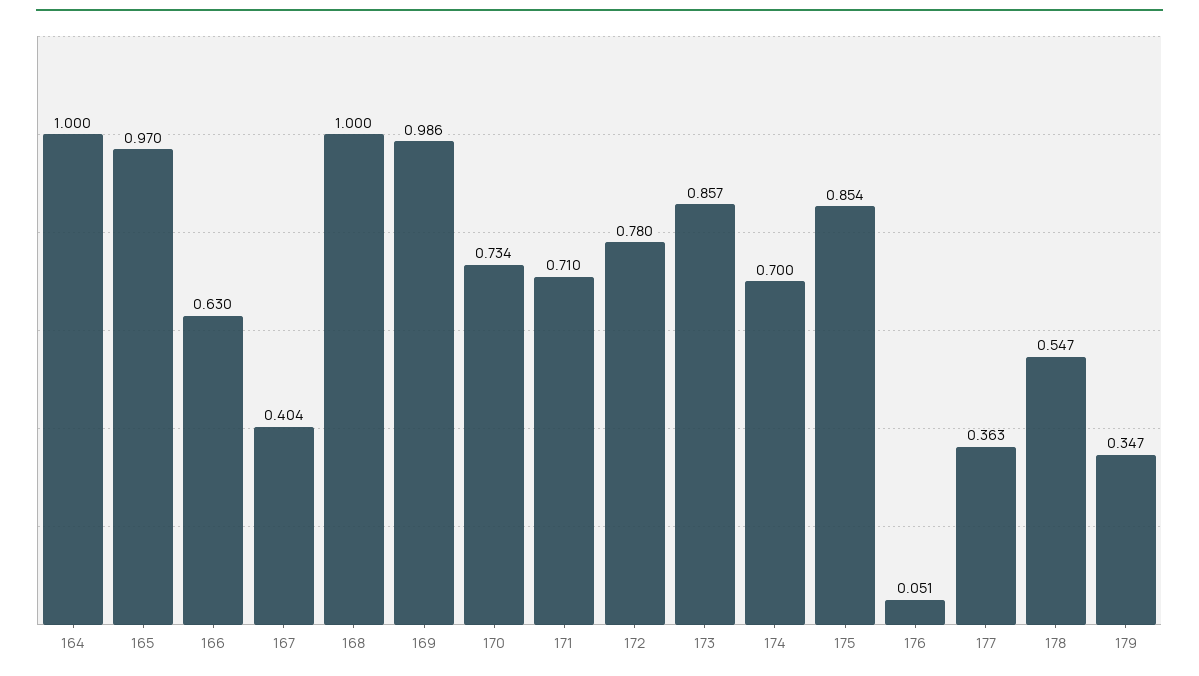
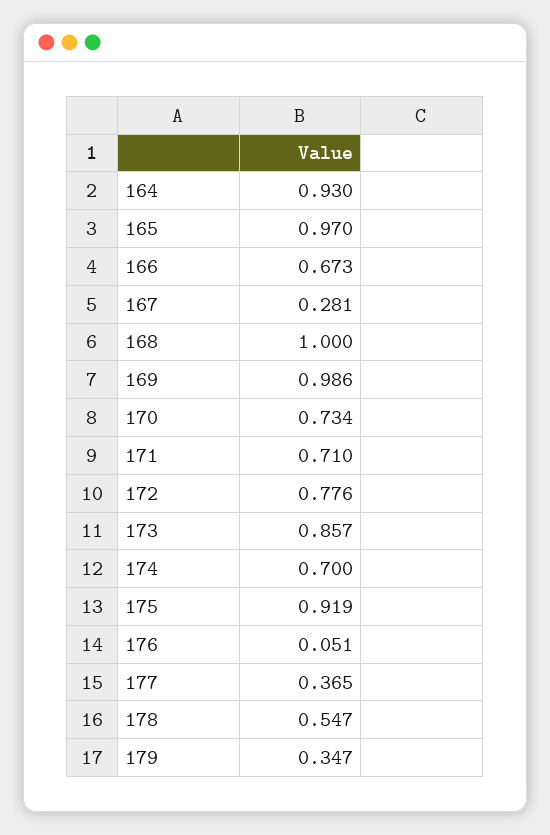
164: 1 -> 0.93
166: 0.63 -> 0.673
167: 0.404 -> 0.281
172: 0.78 -> 0.776
175: 0.854 -> 0.919
177: 0.363 -> 0.365

